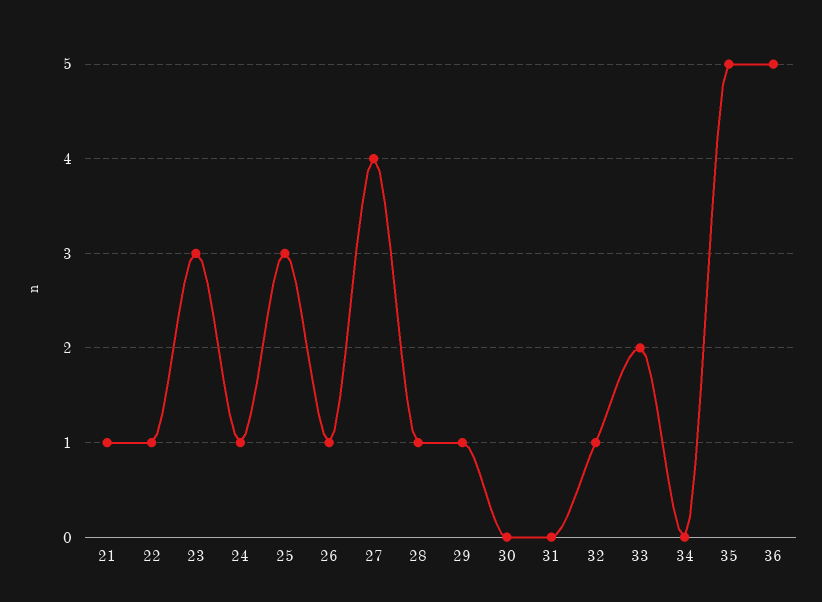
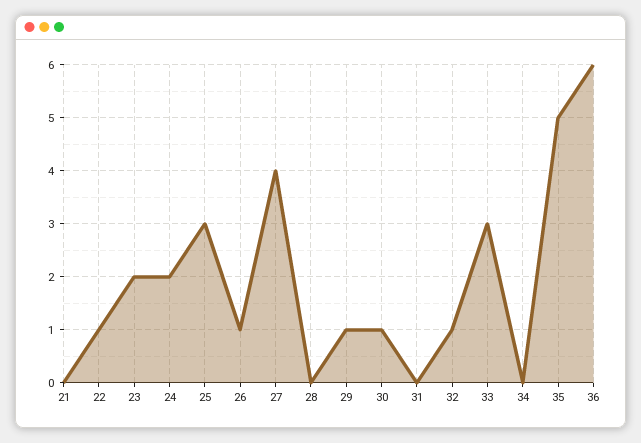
21: 1 -> 0
23: 3 -> 2
24: 1 -> 2
28: 1 -> 0
30: 0 -> 1
33: 2 -> 3
36: 5 -> 6

